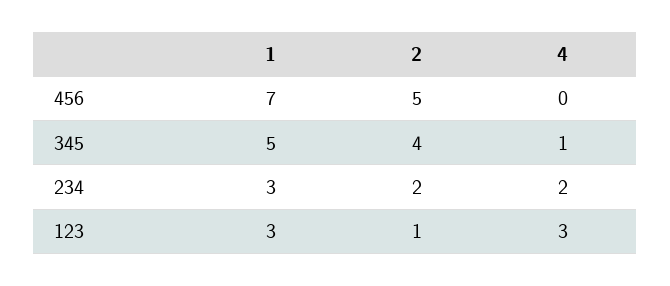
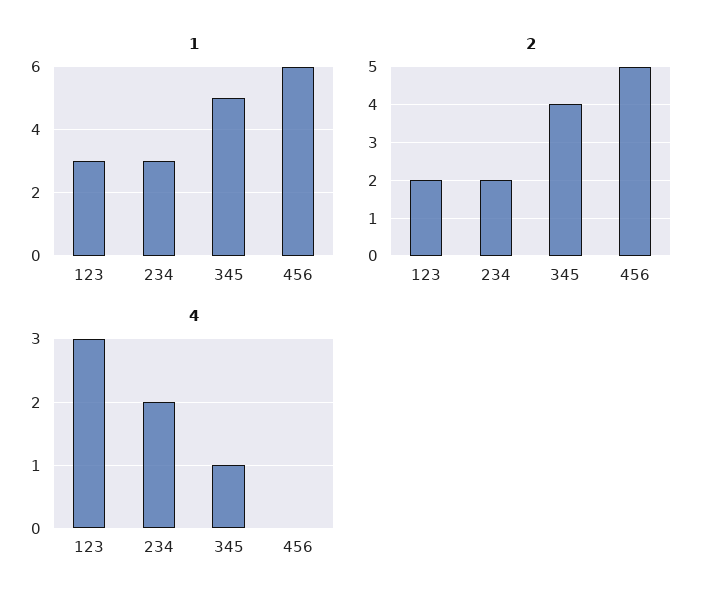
1, 456: 7 -> 6
2, 123: 1 -> 2

